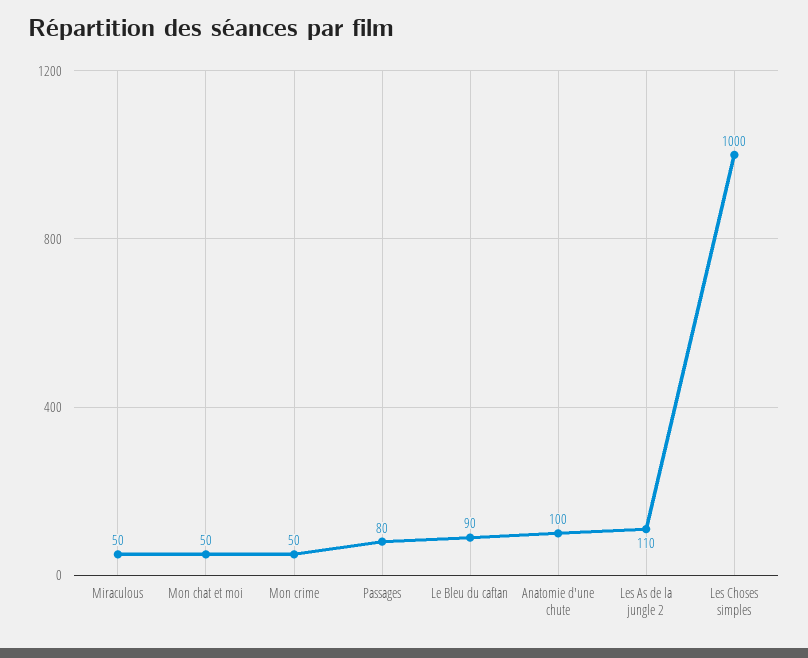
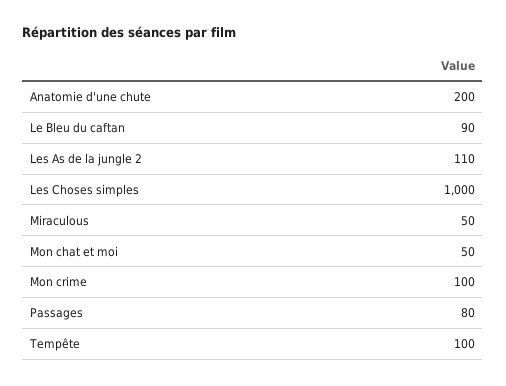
Mon crime: 50 -> 100
Anatomie d'une chute: 100 -> 200
Tempête: none -> 100

